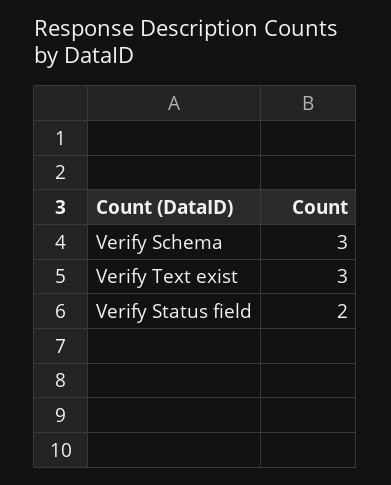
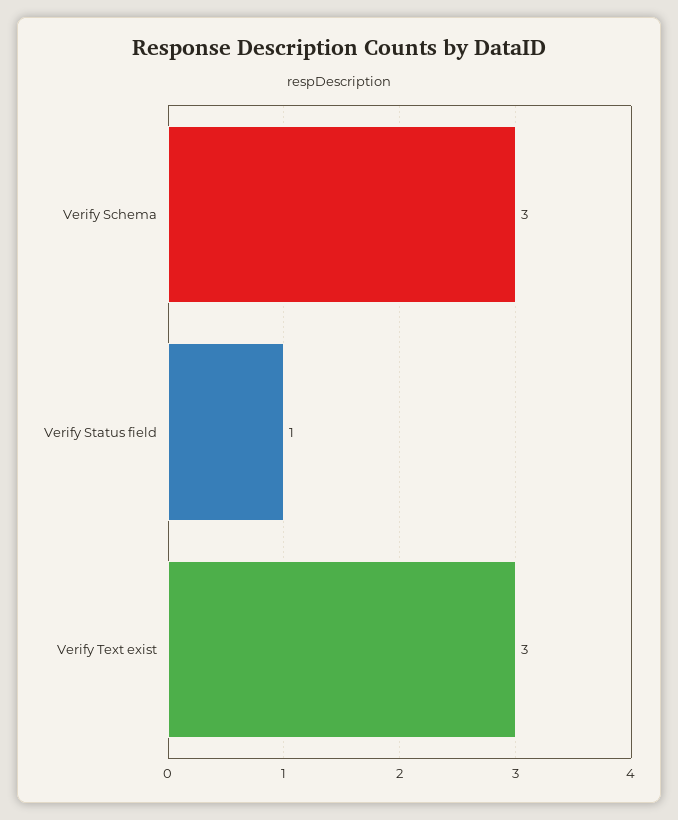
Verify Status field: 2 -> 1

